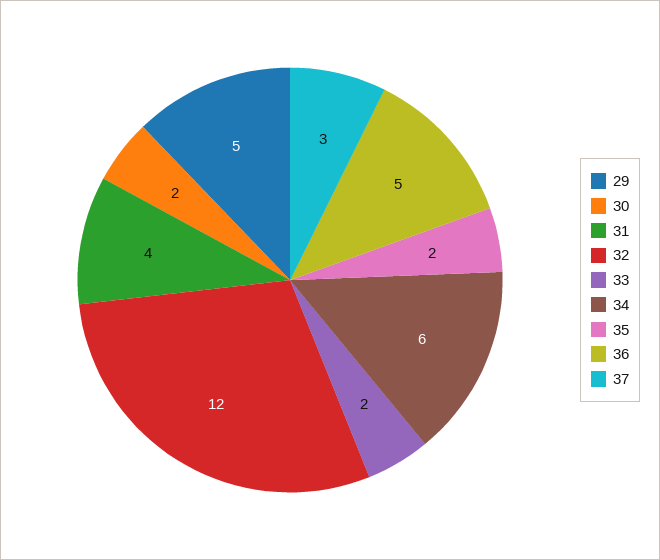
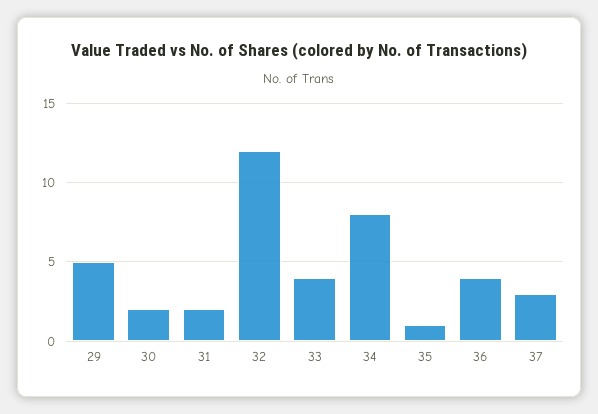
31: 4 -> 2
33: 2 -> 4
34: 6 -> 8
35: 2 -> 1
36: 5 -> 4

